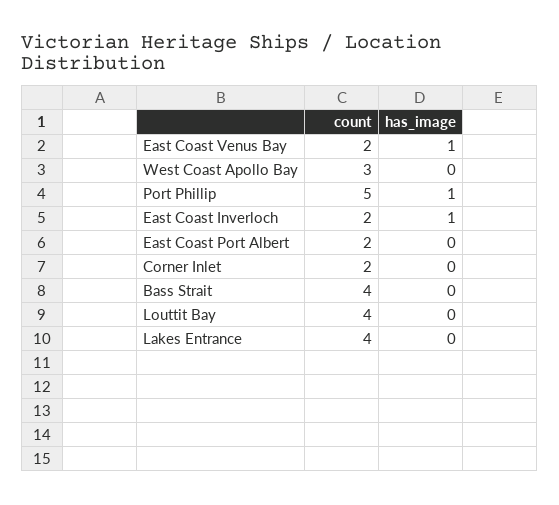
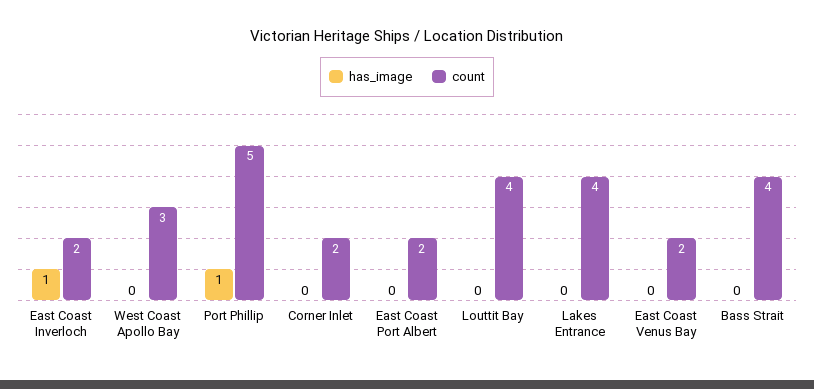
has_image, East Coast Venus Bay: 1 -> 0

